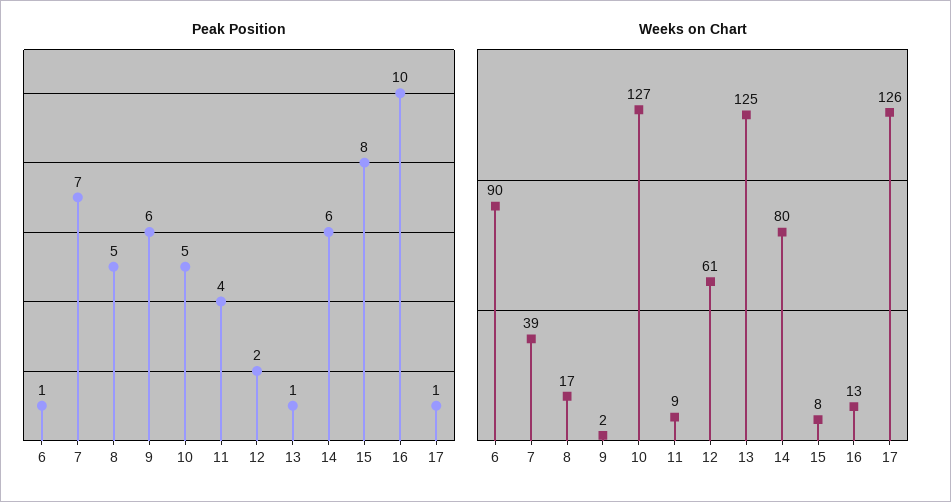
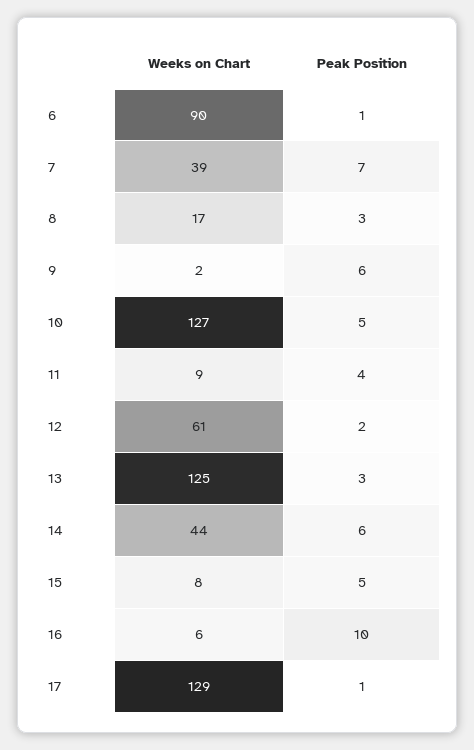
Peak Position, 8: 5 -> 3
Peak Position, 13: 1 -> 3
Peak Position, 15: 8 -> 5
Weeks on Chart, 14: 80 -> 44
Weeks on Chart, 16: 13 -> 6
Weeks on Chart, 17: 126 -> 129

